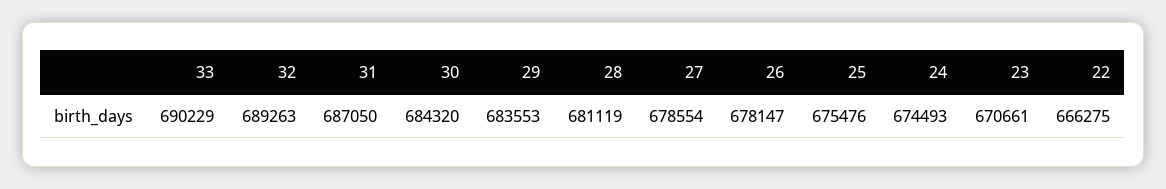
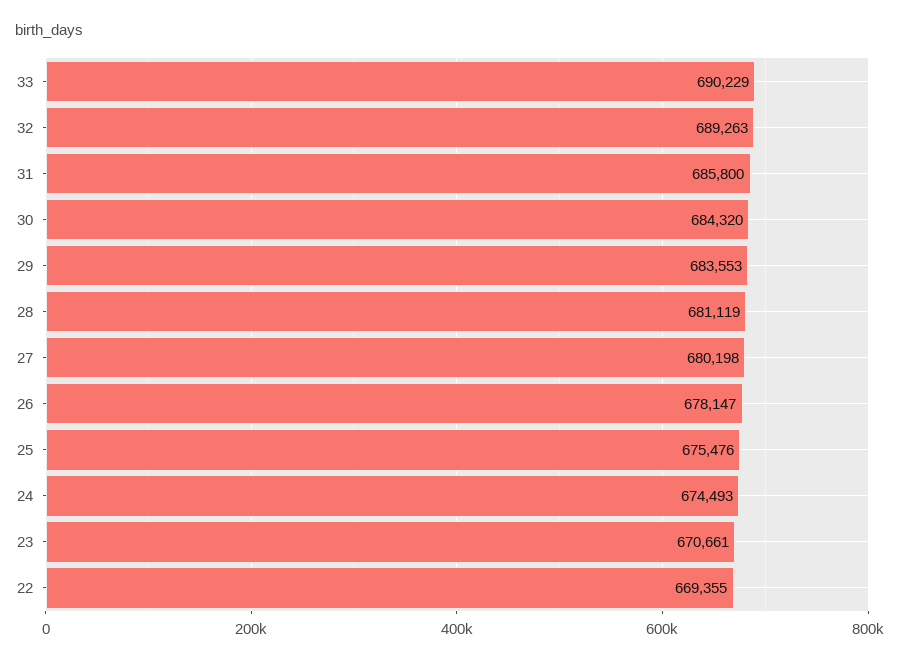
31: 687050 -> 685800
27: 678554 -> 680198
22: 666275 -> 669355

